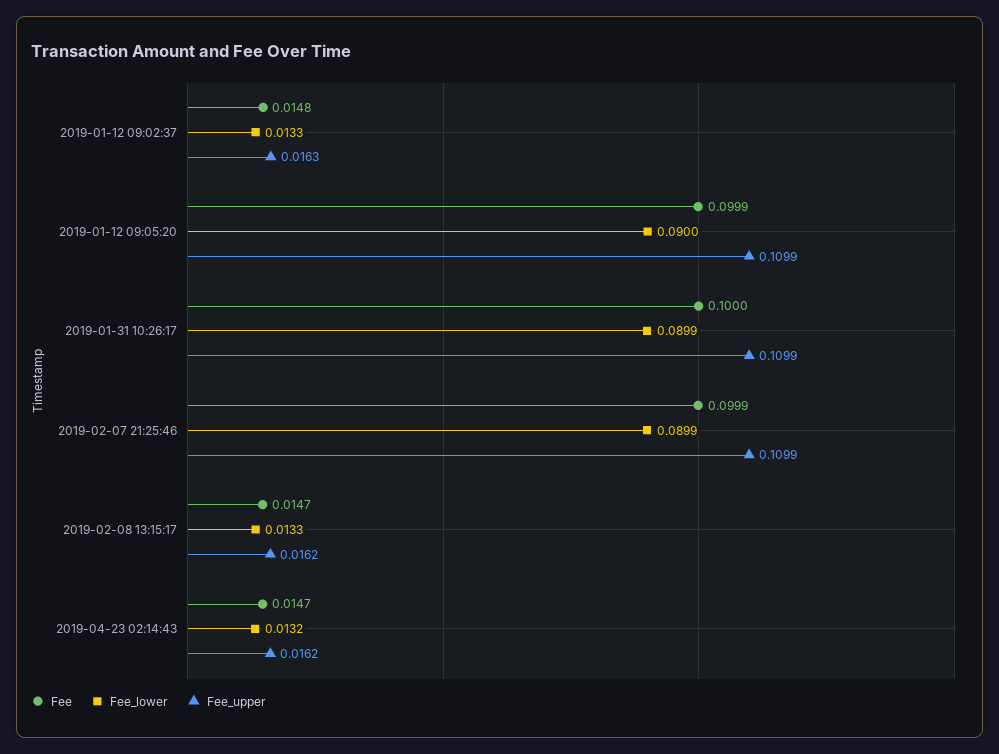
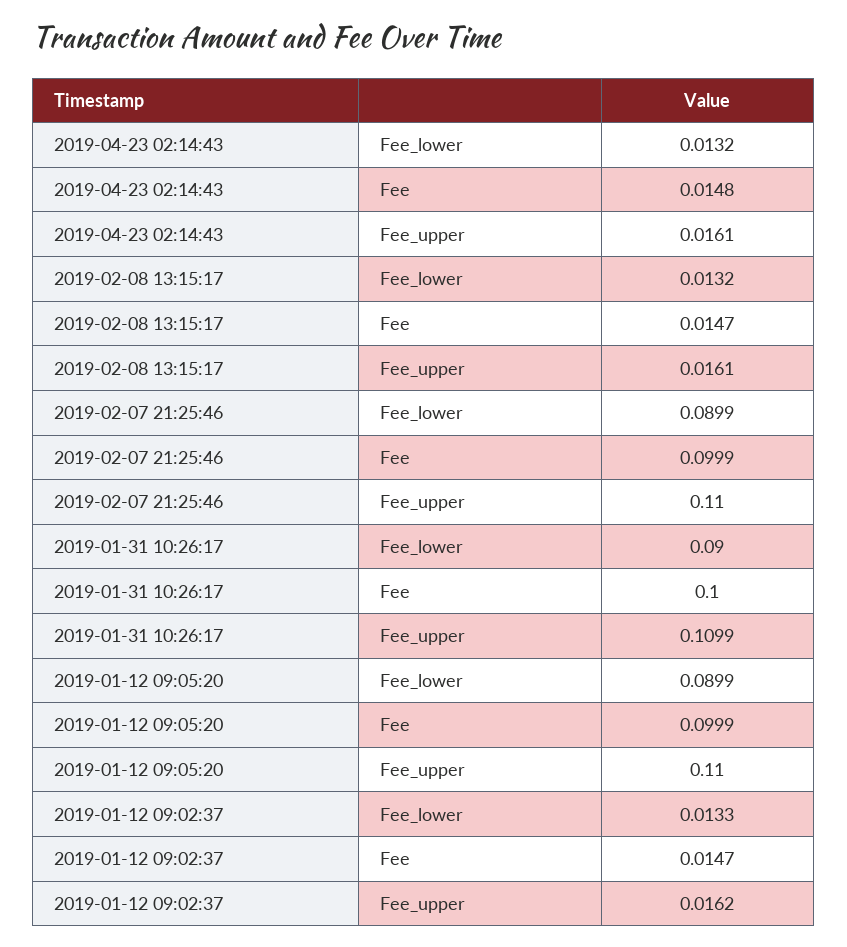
Fee, 2019-01-12 09:02:37: 0.0148 -> 0.0147
Fee_upper, 2019-01-12 09:02:37: 0.0163 -> 0.0162
Fee_lower, 2019-01-12 09:05:20: 0.09 -> 0.0899
Fee_upper, 2019-01-12 09:05:20: 0.1099 -> 0.11
Fee_lower, 2019-01-31 10:26:17: 0.0899 -> 0.09
Fee_upper, 2019-02-07 21:25:46: 0.1099 -> 0.11
Fee_lower, 2019-02-08 13:15:17: 0.0133 -> 0.0132
Fee_upper, 2019-02-08 13:15:17: 0.0162 -> 0.0161
Fee, 2019-04-23 02:14:43: 0.0147 -> 0.0148
Fee_upper, 2019-04-23 02:14:43: 0.0162 -> 0.0161

